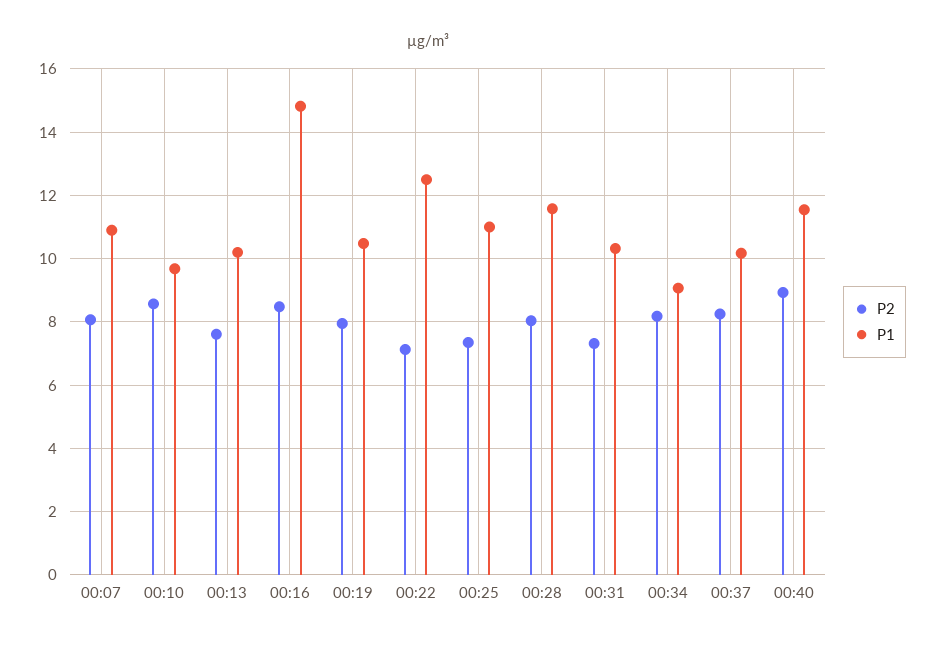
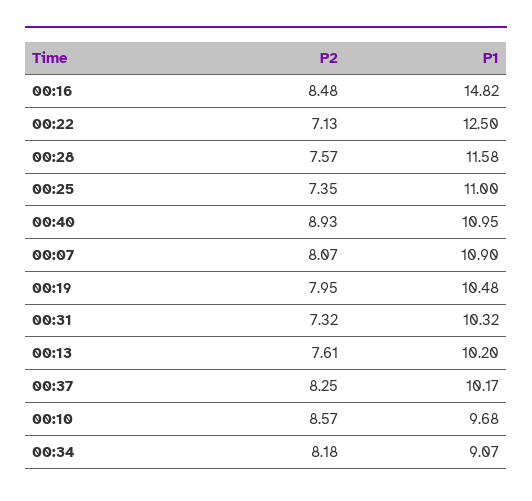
P2, 00:28: 8 -> 7.57
P1, 00:40: 11.6 -> 10.95

